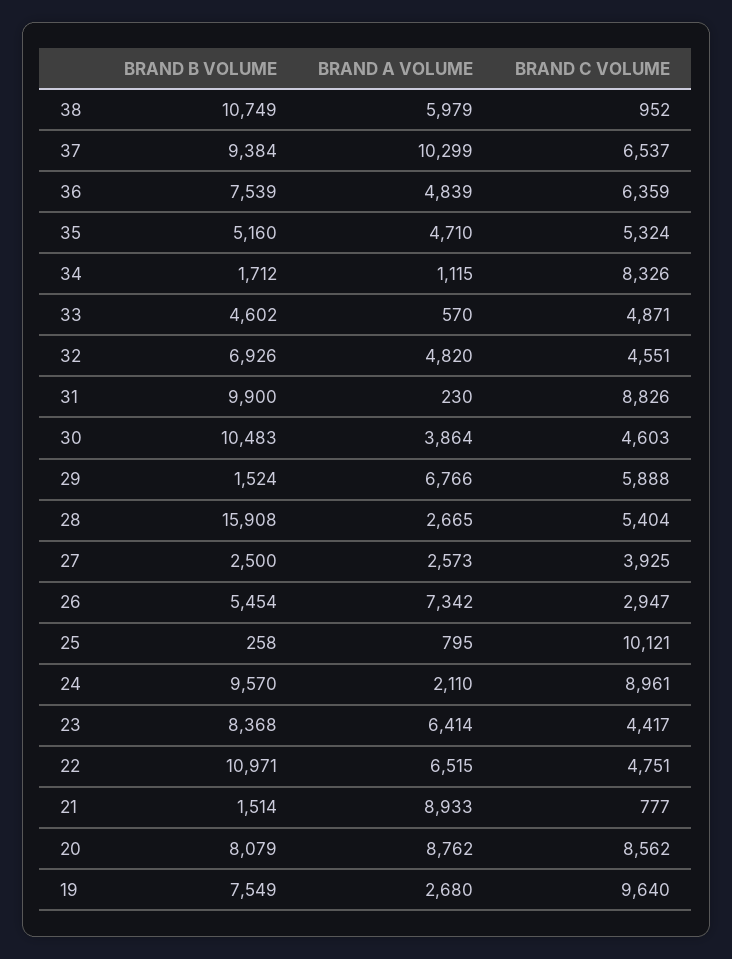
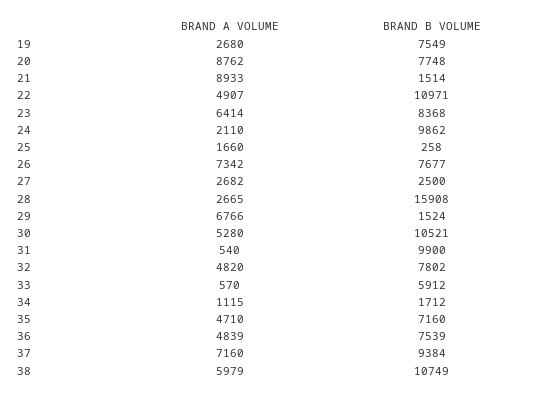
BRAND C VOLUME, 38: 952 -> none
BRAND A VOLUME, 37: 10299 -> 7160
BRAND C VOLUME, 37: 6537 -> none
BRAND C VOLUME, 36: 6359 -> none
BRAND B VOLUME, 35: 5160 -> 7160
BRAND C VOLUME, 35: 5324 -> none
BRAND C VOLUME, 34: 8326 -> none
BRAND B VOLUME, 33: 4602 -> 5912
BRAND C VOLUME, 33: 4871 -> none
BRAND B VOLUME, 32: 6926 -> 7802
BRAND C VOLUME, 32: 4551 -> none
BRAND A VOLUME, 31: 230 -> 540
BRAND C VOLUME, 31: 8826 -> none
BRAND B VOLUME, 30: 10483 -> 10521
BRAND A VOLUME, 30: 3864 -> 5280
BRAND C VOLUME, 30: 4603 -> none
BRAND C VOLUME, 29: 5888 -> none
BRAND C VOLUME, 28: 5404 -> none
BRAND A VOLUME, 27: 2573 -> 2682
BRAND C VOLUME, 27: 3925 -> none
BRAND B VOLUME, 26: 5454 -> 7677
BRAND C VOLUME, 26: 2947 -> none
BRAND A VOLUME, 25: 795 -> 1660
BRAND C VOLUME, 25: 10121 -> none
BRAND B VOLUME, 24: 9570 -> 9862
BRAND C VOLUME, 24: 8961 -> none
BRAND C VOLUME, 23: 4417 -> none
BRAND A VOLUME, 22: 6515 -> 4907
BRAND C VOLUME, 22: 4751 -> none
BRAND C VOLUME, 21: 777 -> none
BRAND B VOLUME, 20: 8079 -> 7748
BRAND C VOLUME, 20: 8562 -> none
BRAND C VOLUME, 19: 9640 -> none

